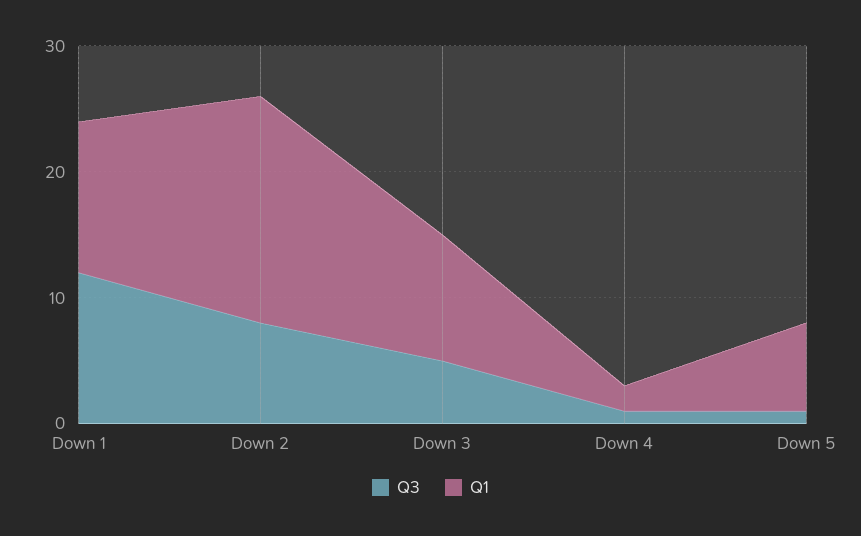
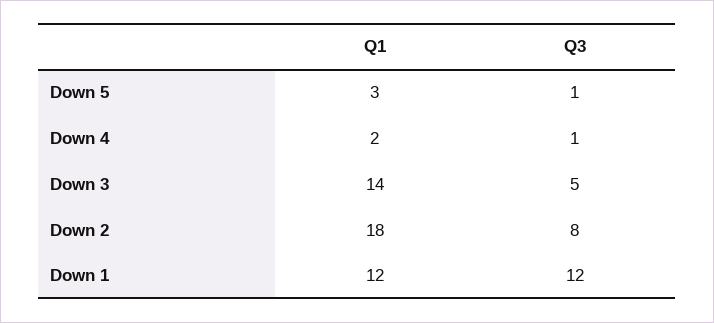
Q1, Down 3: 10 -> 14
Q1, Down 5: 7 -> 3

